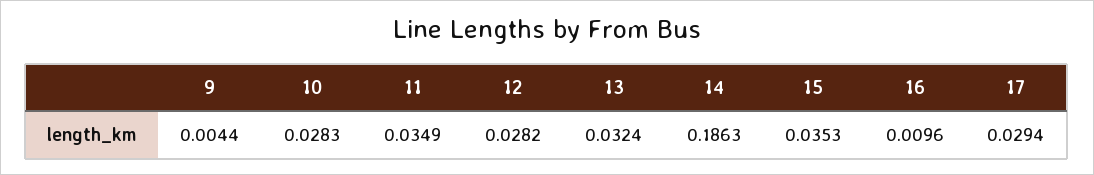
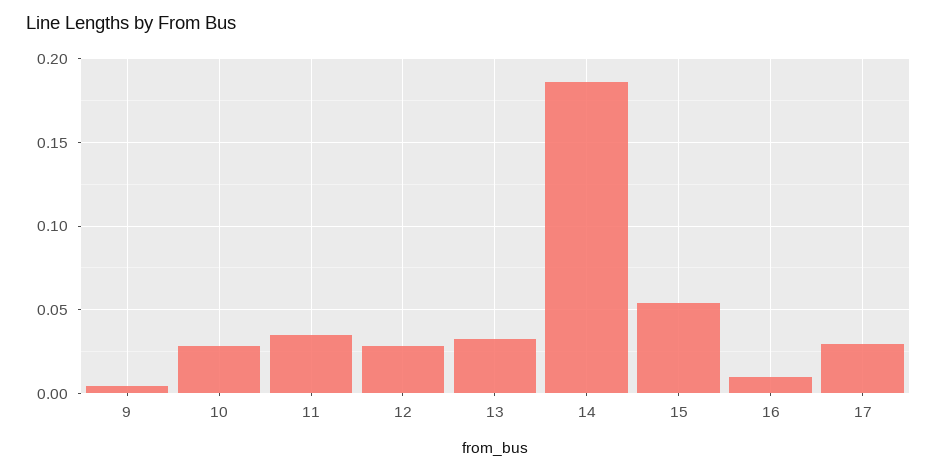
15: 0.0353 -> 0.055

